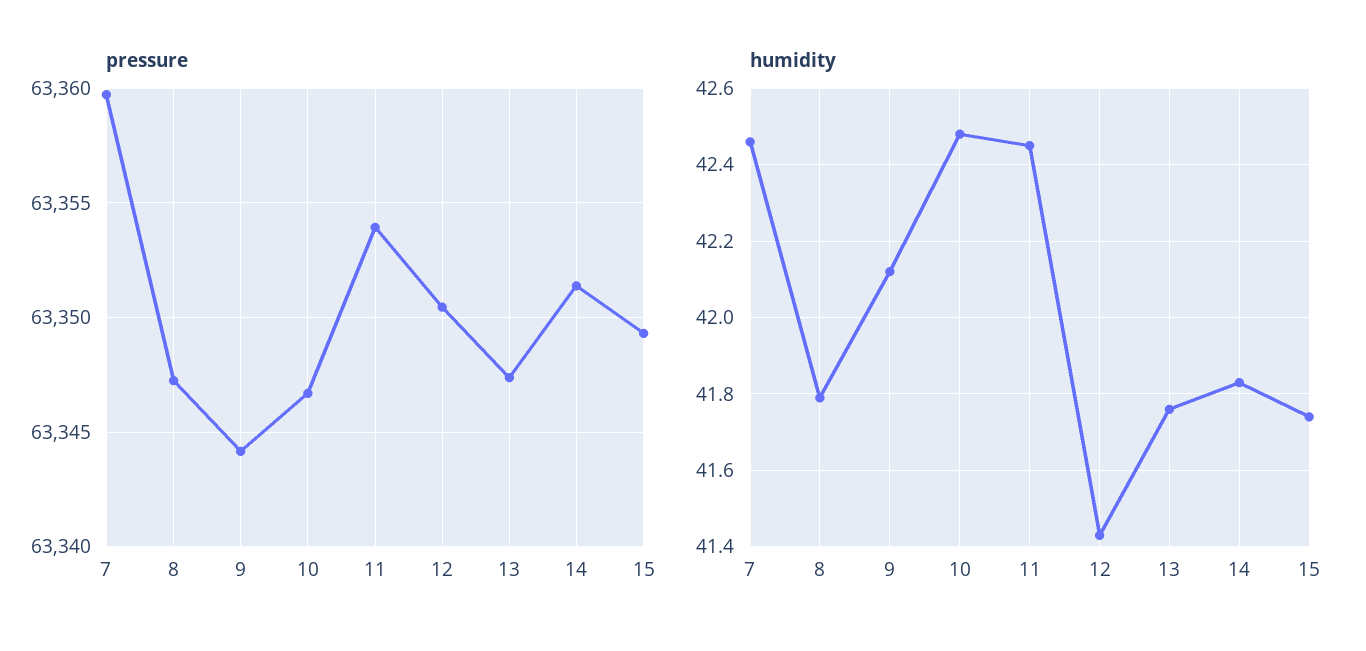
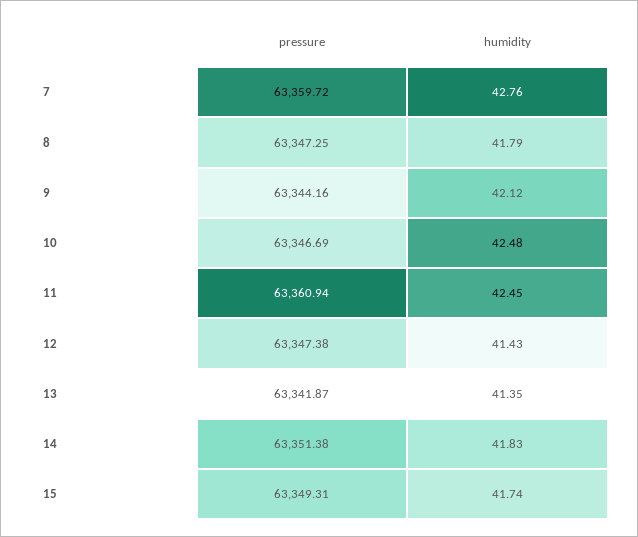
pressure, 11: 63354 -> 63360.94
pressure, 12: 63350.5 -> 63347.38
pressure, 13: 63347.5 -> 63341.87
humidity, 7: 42.45 -> 42.76
humidity, 13: 41.75 -> 41.35

